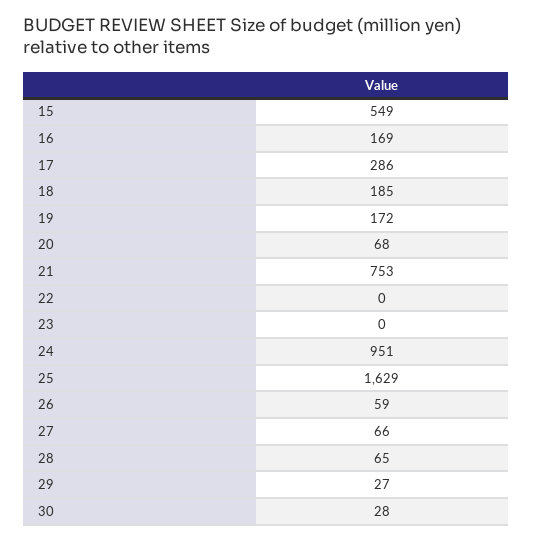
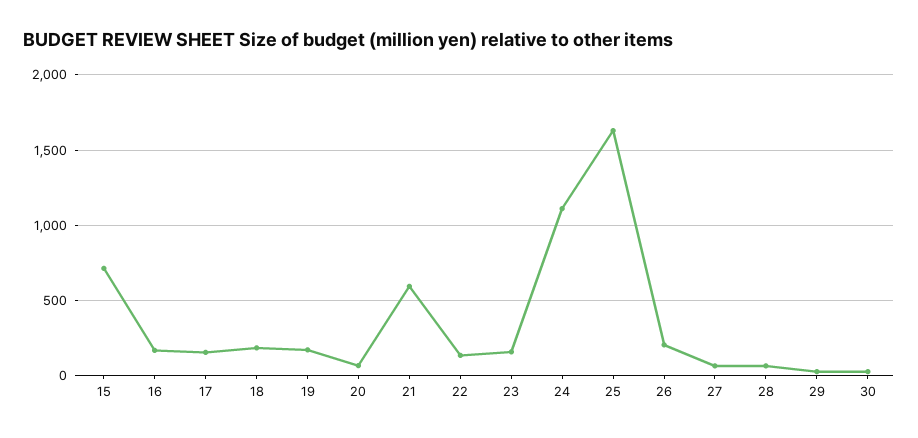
15: 549 -> 700
17: 286 -> 150
21: 753 -> 600
22: 0 -> 150
23: 0 -> 150
24: 951 -> 1100
26: 59 -> 200

